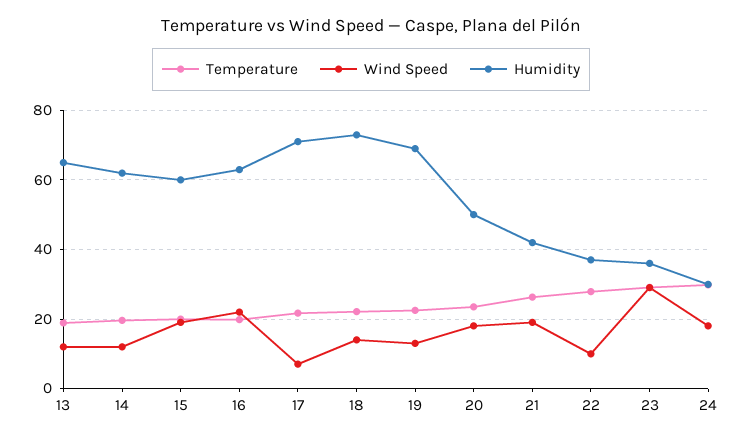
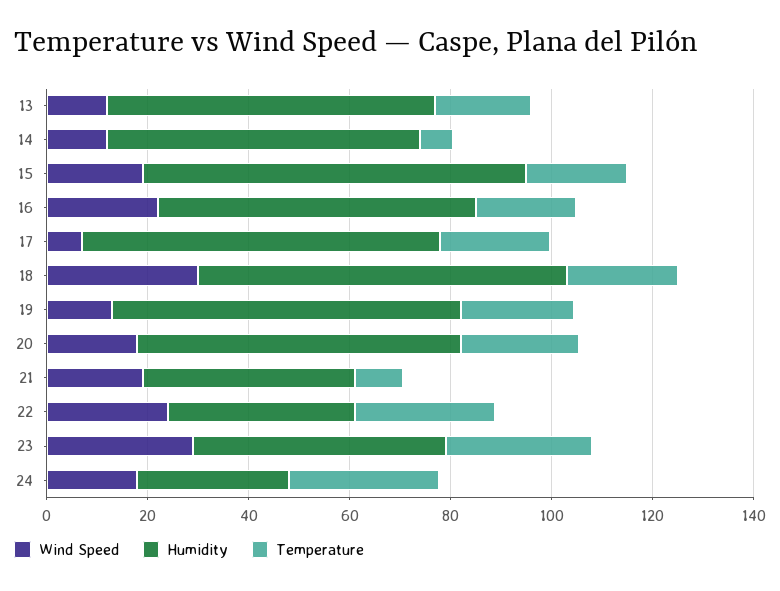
Temperature, 14: 20 -> 5
Humidity, 15: 60 -> 75
Wind Speed, 18: 14 -> 30
Humidity, 20: 50 -> 65
Temperature, 21: 26 -> 10
Wind Speed, 22: 10 -> 25
Humidity, 23: 36 -> 50

